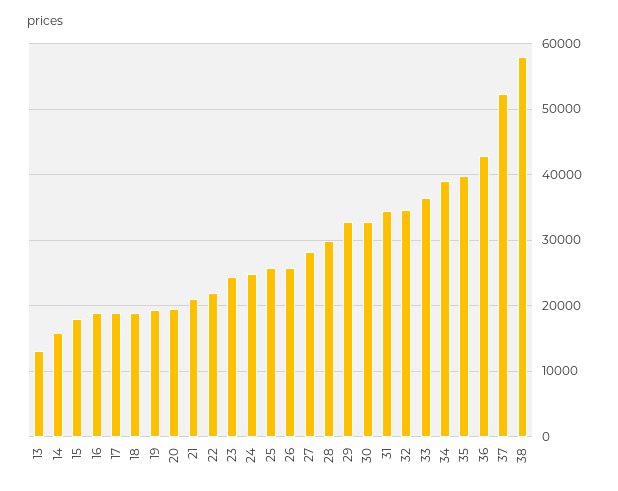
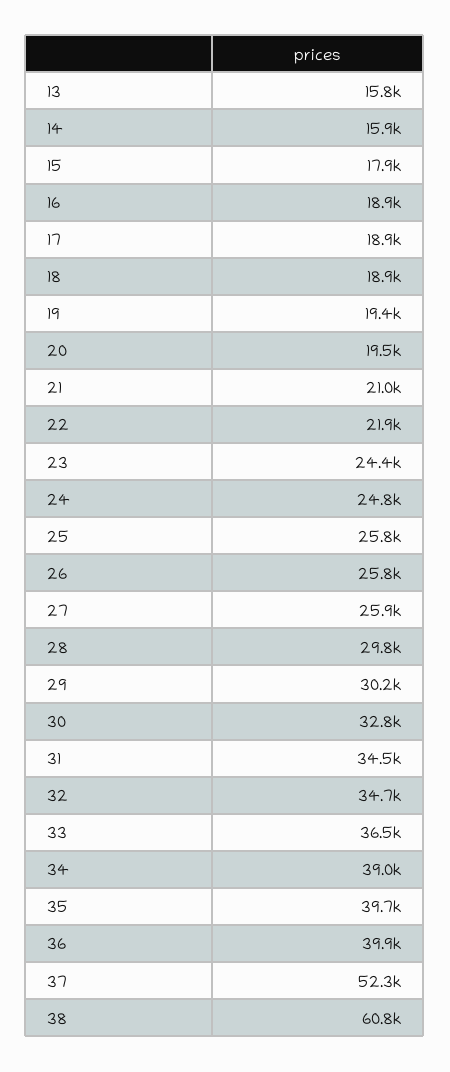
13: 13000 -> 15800
27: 28000 -> 25900
29: 33000 -> 30200
36: 43000 -> 39900
38: 58000 -> 60800

